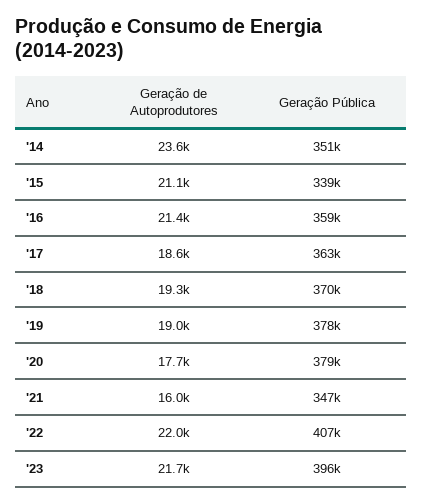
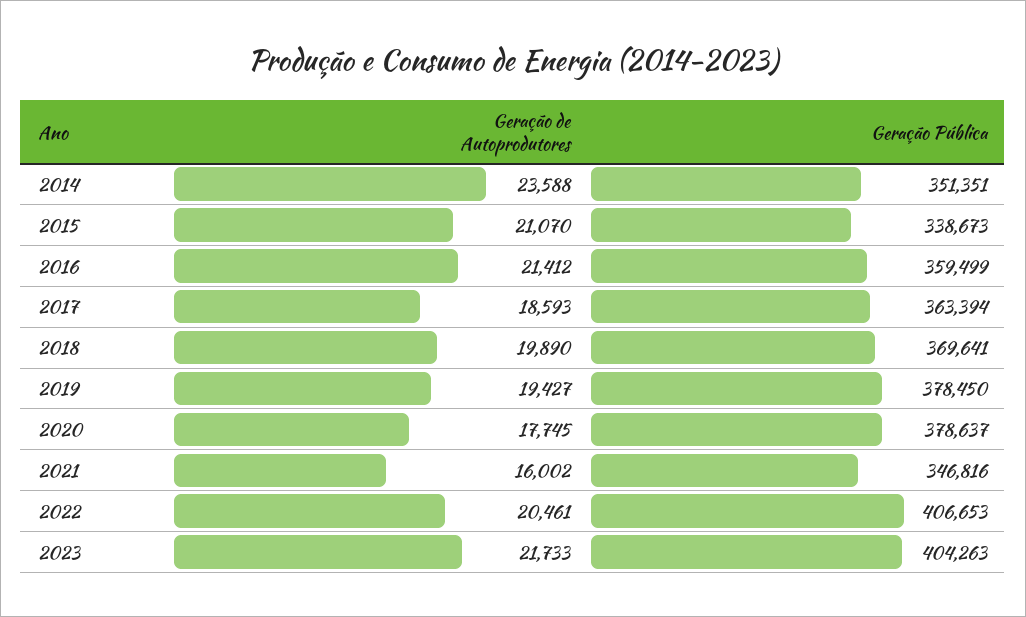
Geração de Autoprodutores, '18: 19300 -> 19890
Geração de Autoprodutores, '19: 19000 -> 19427
Geração de Autoprodutores, '22: 22000 -> 20461
Geração Pública, '23: 396000 -> 404263

